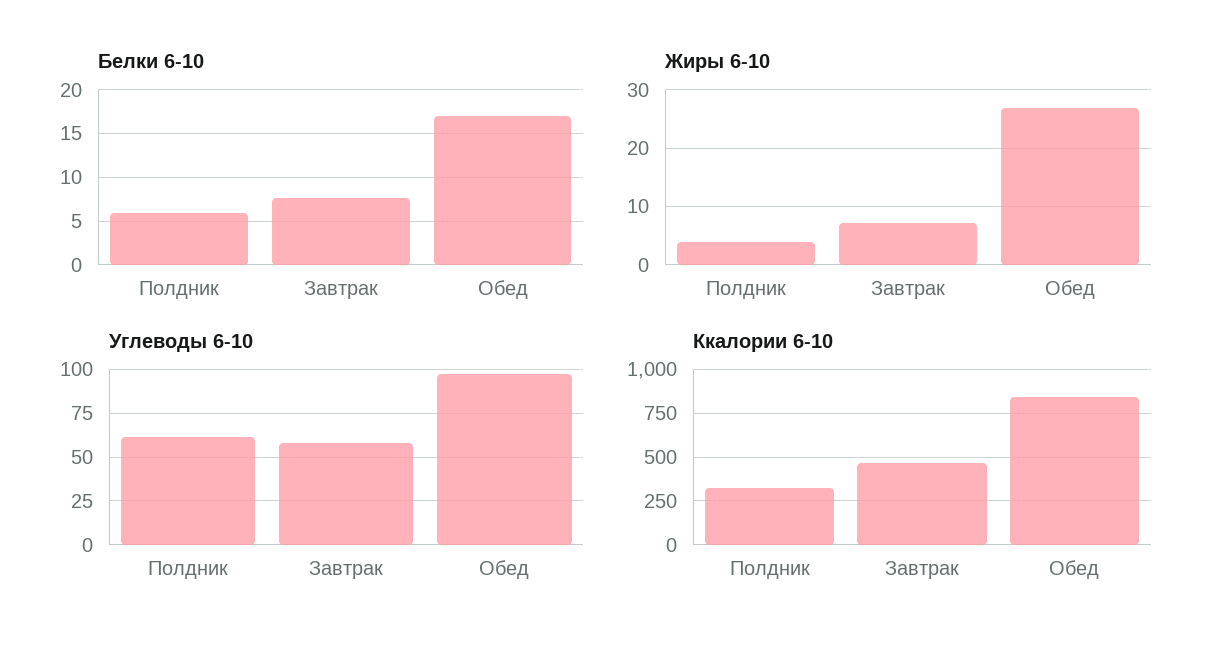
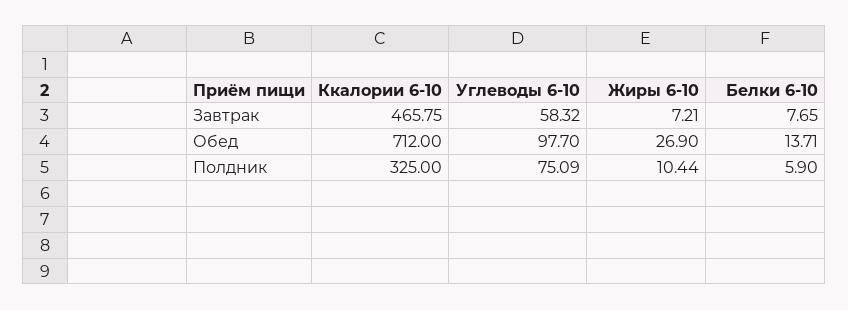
Белки 6-10, Обед: 17 -> 13.71
Жиры 6-10, Полдник: 4 -> 10.44
Углеводы 6-10, Полдник: 60 -> 75.09
Ккалории 6-10, Обед: 850 -> 712

